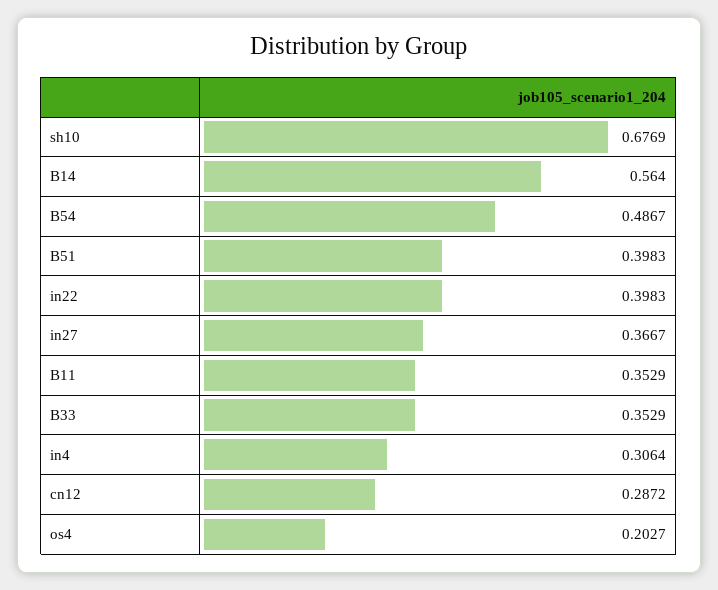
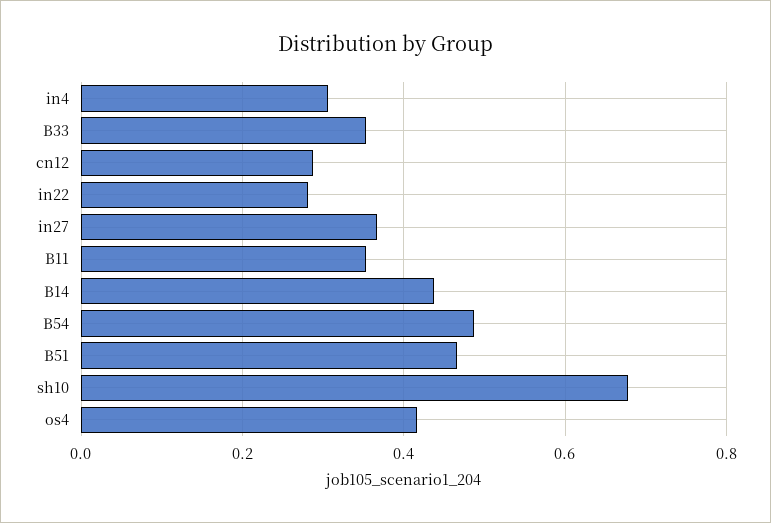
B14: 0.564 -> 0.44
B51: 0.3983 -> 0.46
in22: 0.3983 -> 0.28
os4: 0.2027 -> 0.42

